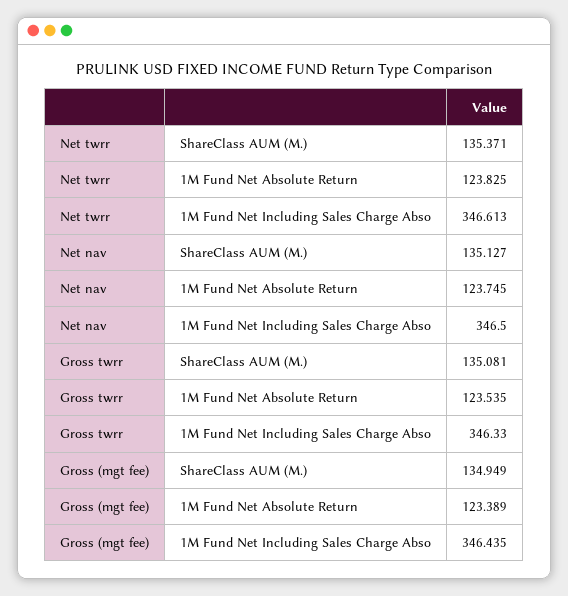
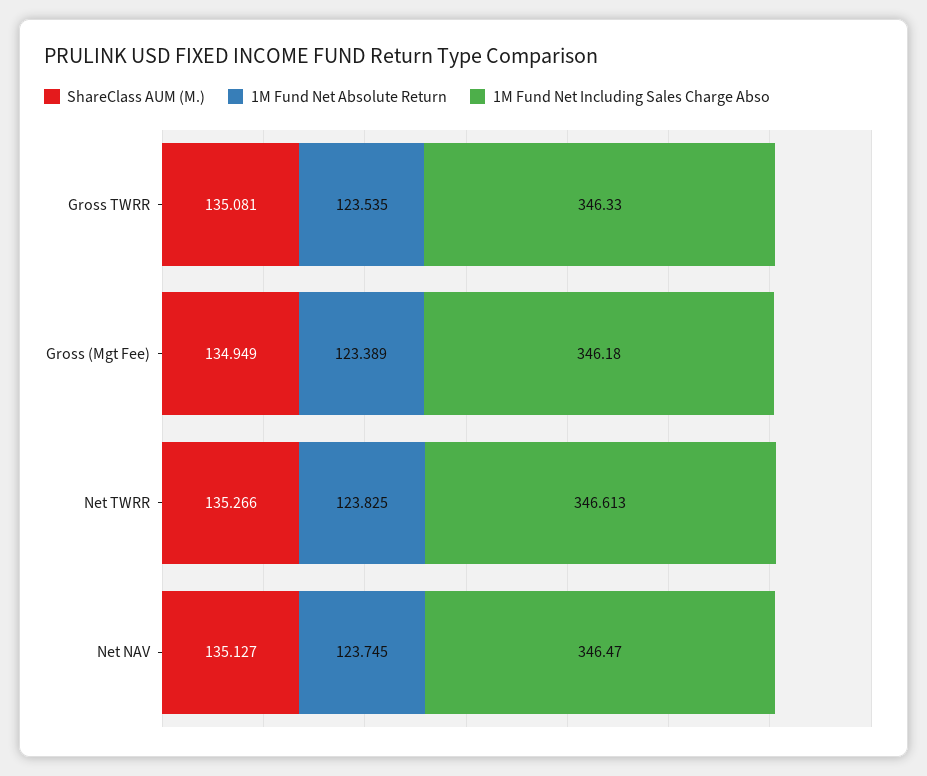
ShareClass AUM (M.), Net twrr: 135.371 -> 135.266
1M Fund Net Including Sales Charge Abso, Net nav: 346.5 -> 346.47
1M Fund Net Including Sales Charge Abso, Gross (mgt fee): 346.435 -> 346.18

